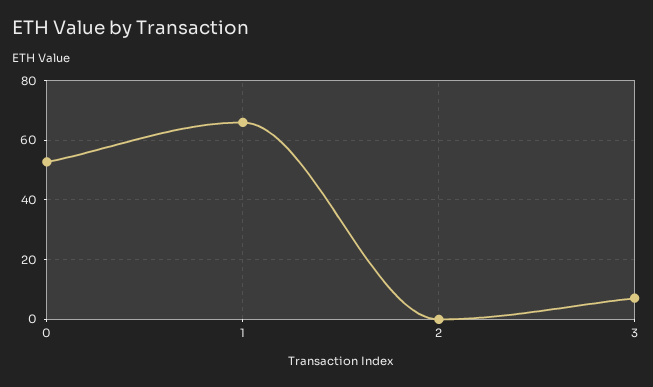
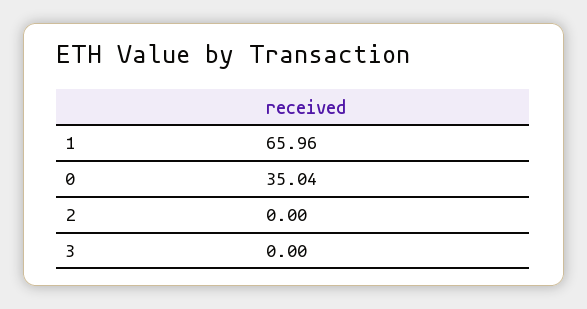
0: 52.5 -> 35.04
3: 7.5 -> 0

